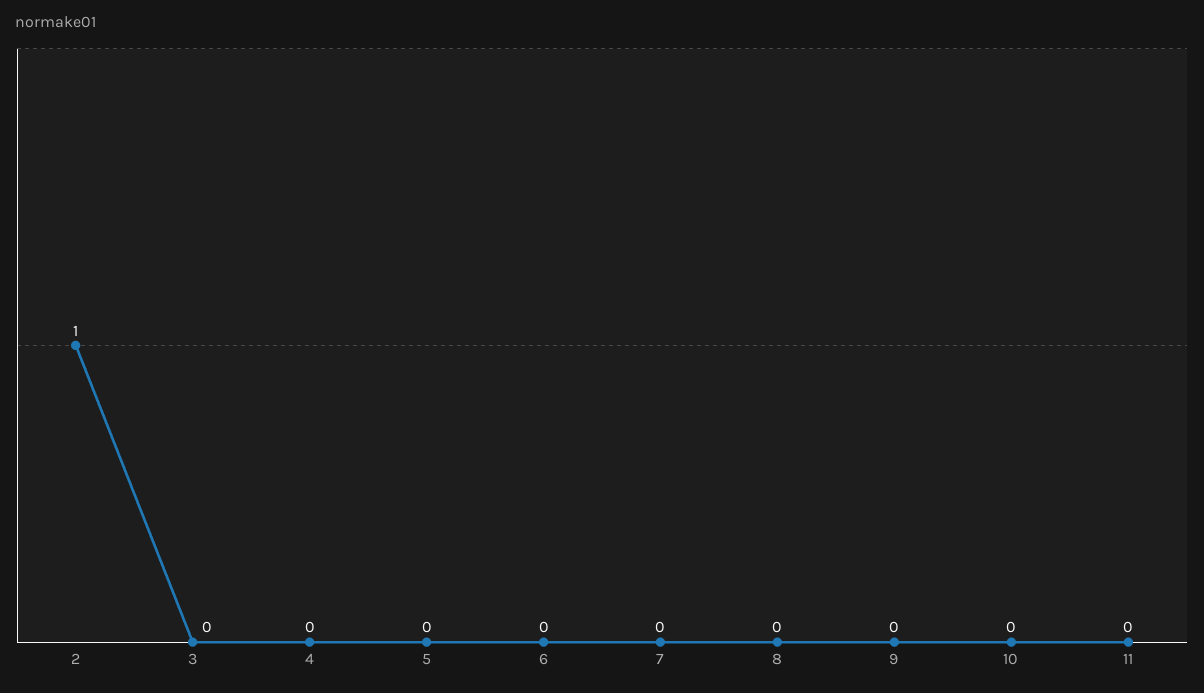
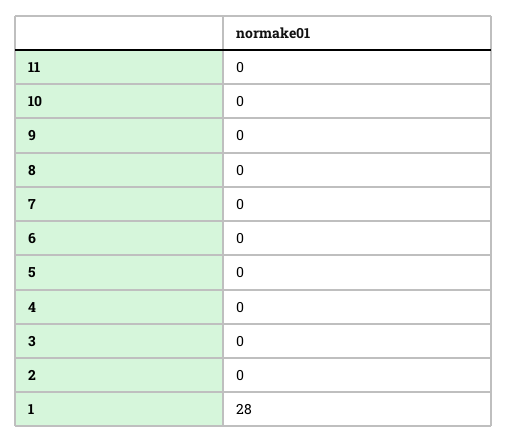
2: 1 -> 0
1: none -> 28

